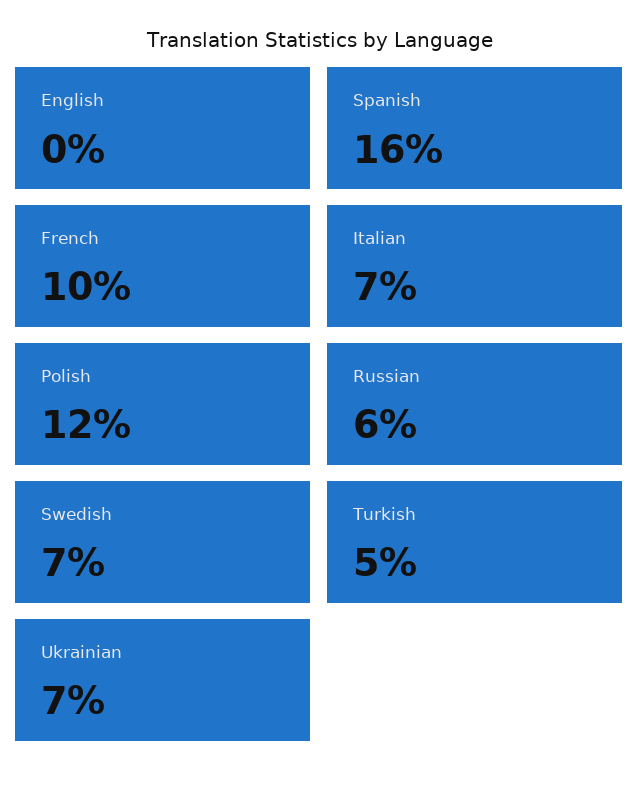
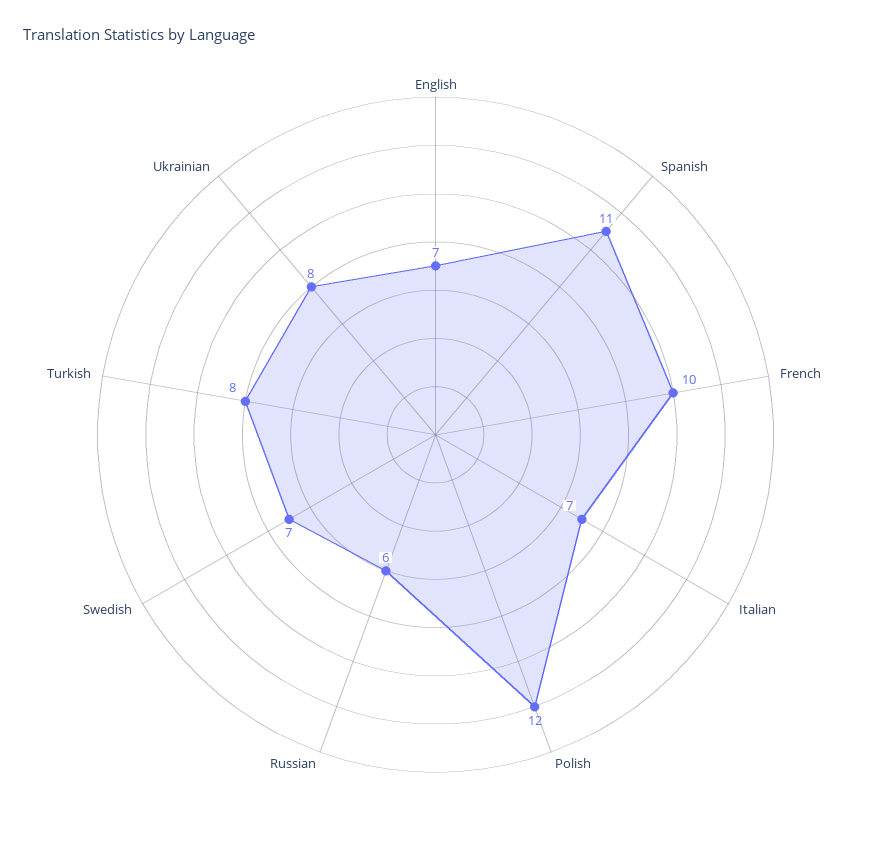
English: 0 -> 7
Spanish: 16 -> 11
Turkish: 5 -> 8
Ukrainian: 7 -> 8

